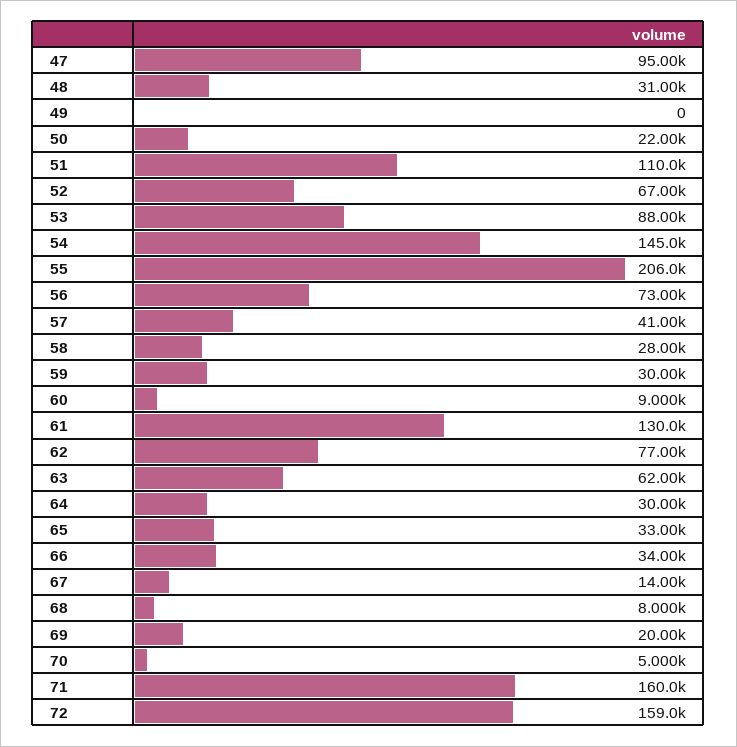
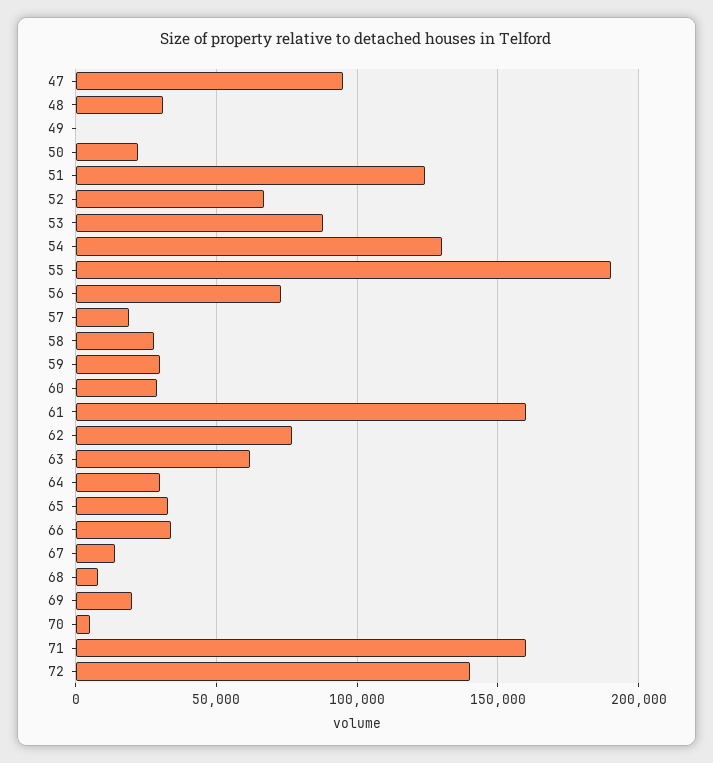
51: 110000 -> 125000
54: 145000 -> 130000
55: 206000 -> 190000
57: 41000 -> 20000
60: 9000 -> 30000
61: 130000 -> 160000
72: 159000 -> 140000

